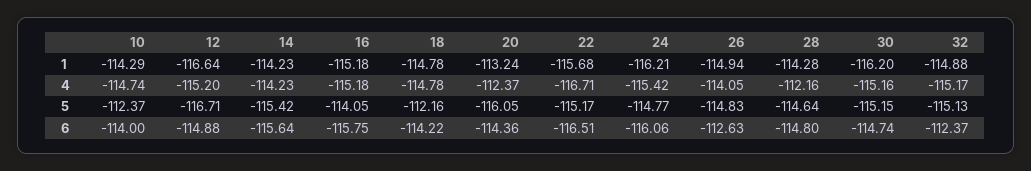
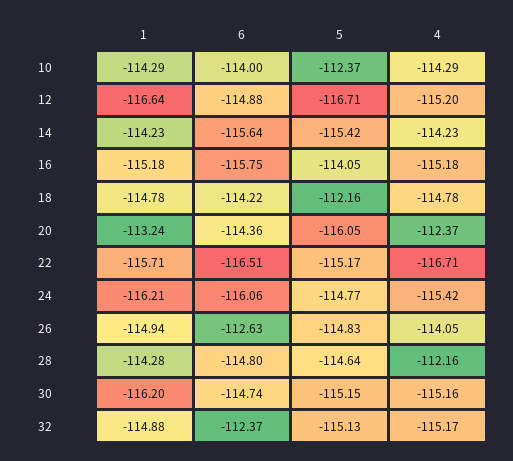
22, 1: -115.68 -> -115.71
10, 4: -114.74 -> -114.29

